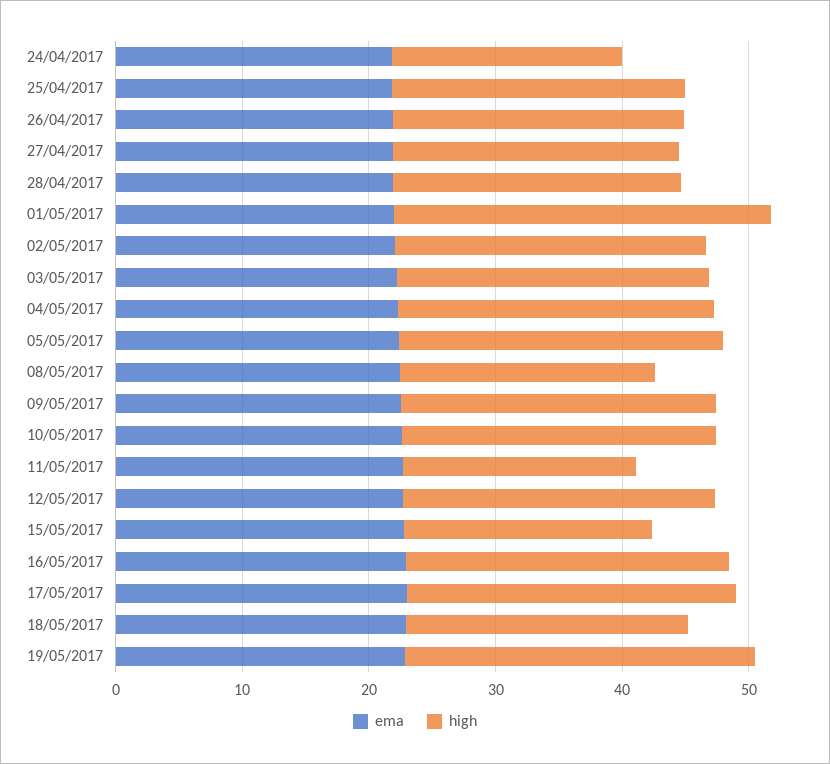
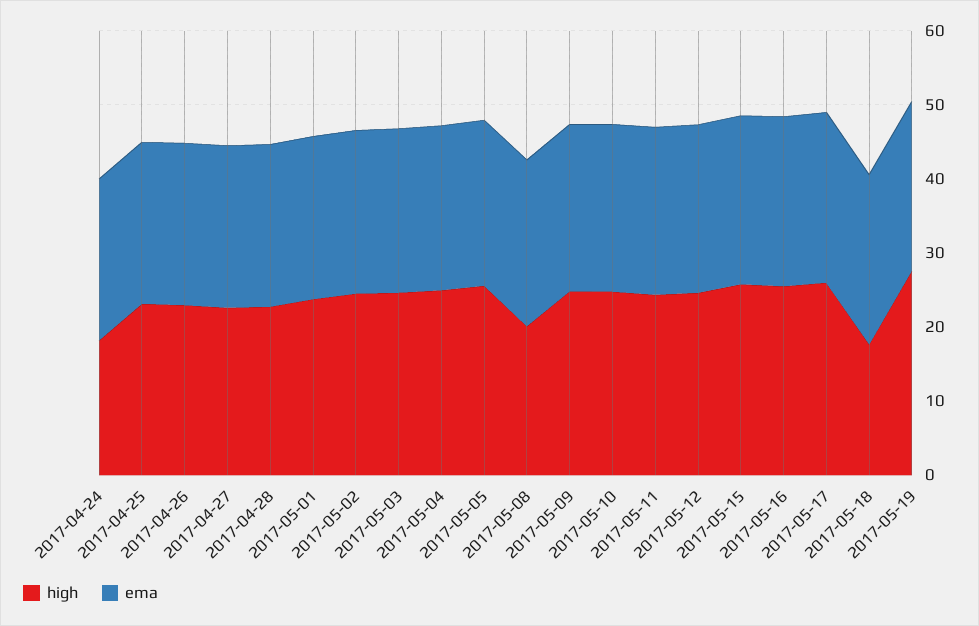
high, 01/05/2017: 30 -> 24
high, 11/05/2017: 18 -> 24
high, 15/05/2017: 20 -> 26
high, 18/05/2017: 22 -> 18

